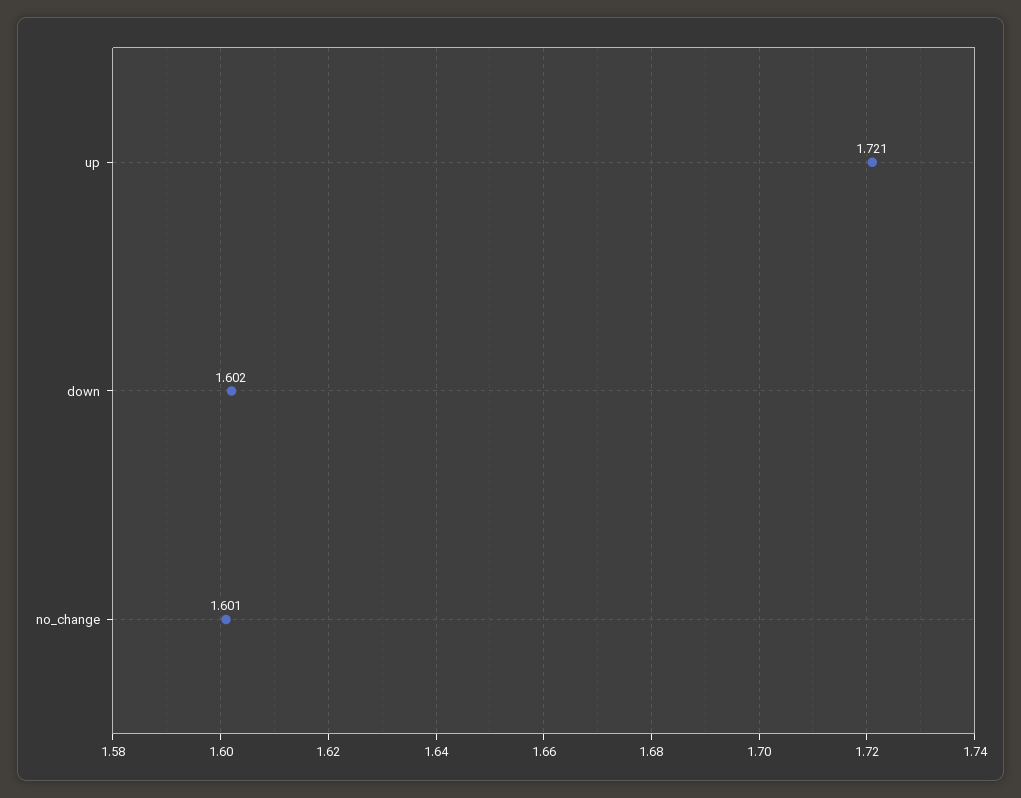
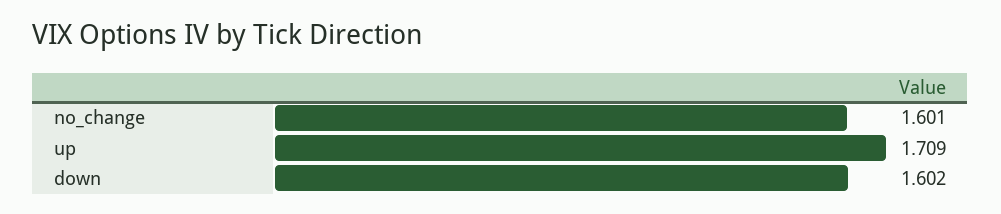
up: 1.721 -> 1.709

